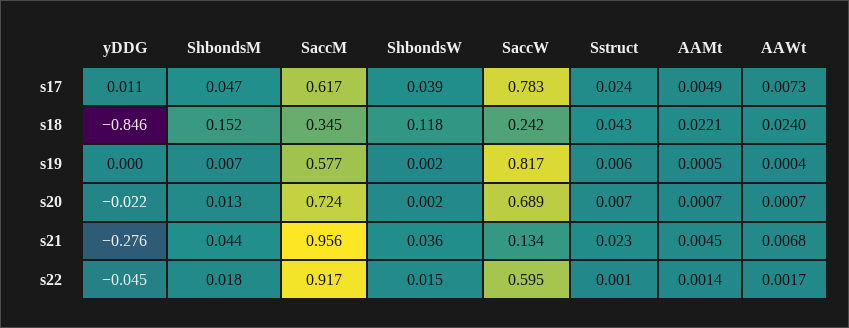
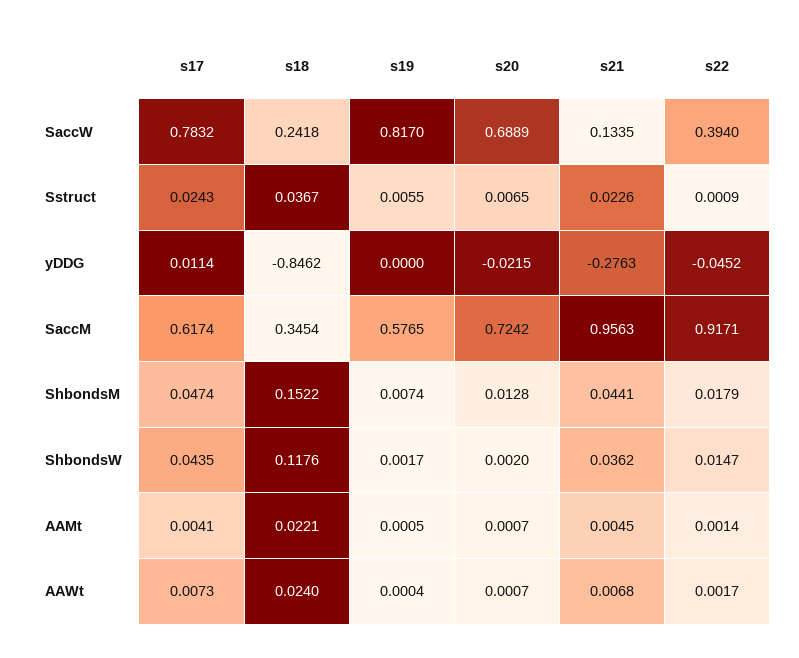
ShbondsW, s17: 0.039 -> 0.0435
AAMt, s17: 0.0049 -> 0.0041
Sstruct, s18: 0.043 -> 0.0367
SaccW, s22: 0.595 -> 0.394

